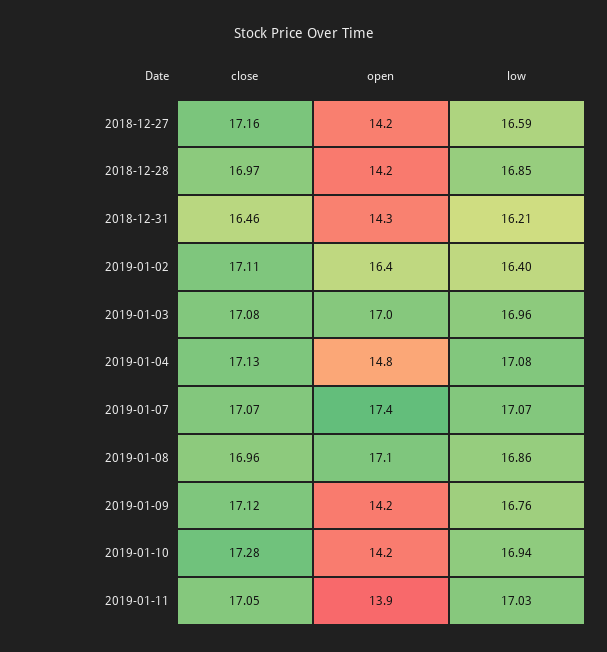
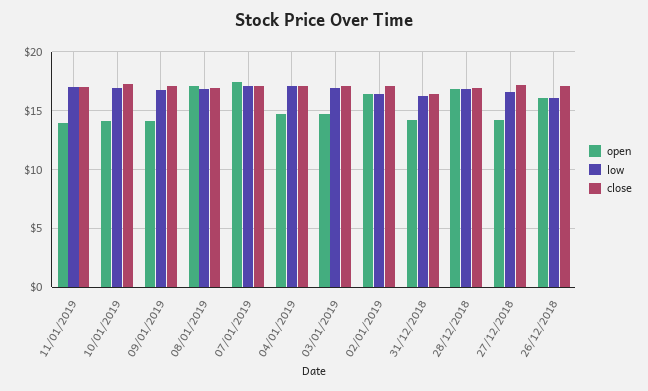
open, 2018-12-28: 14.2 -> 17
open, 2019-01-03: 17 -> 15
open, 26/12/2018: none -> 16
low, 26/12/2018: none -> 16
close, 26/12/2018: none -> 17

